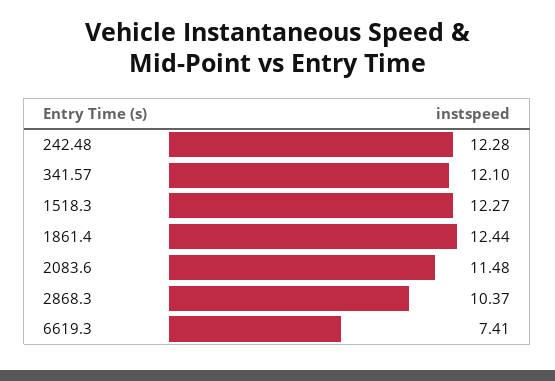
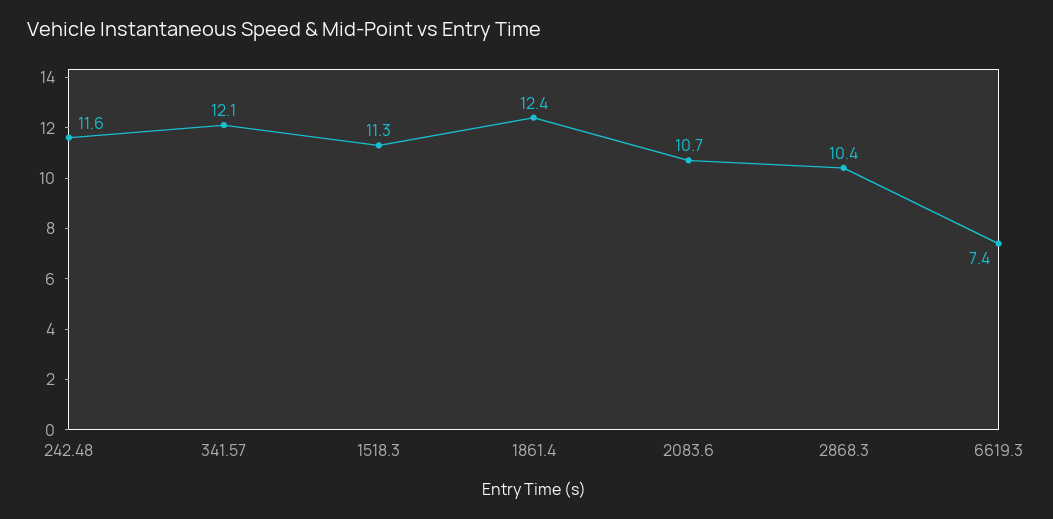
242.48: 12.28 -> 11.6
1518.3: 12.27 -> 11.3
2083.6: 11.48 -> 10.7

